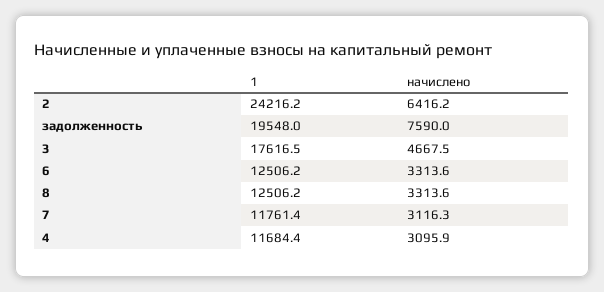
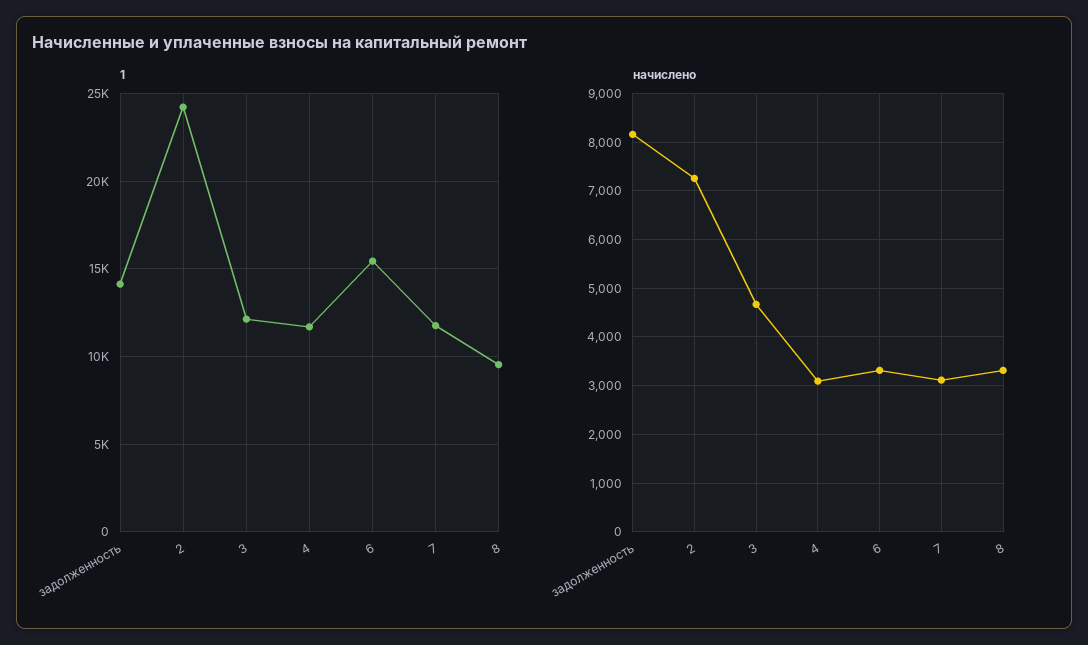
начислено, 2: 6416.2 -> 7200
1, задолженность: 19548 -> 14000
начислено, задолженность: 7590 -> 8200
1, 3: 17616.5 -> 12000
1, 6: 12506.2 -> 15500
1, 8: 12506.2 -> 9500

